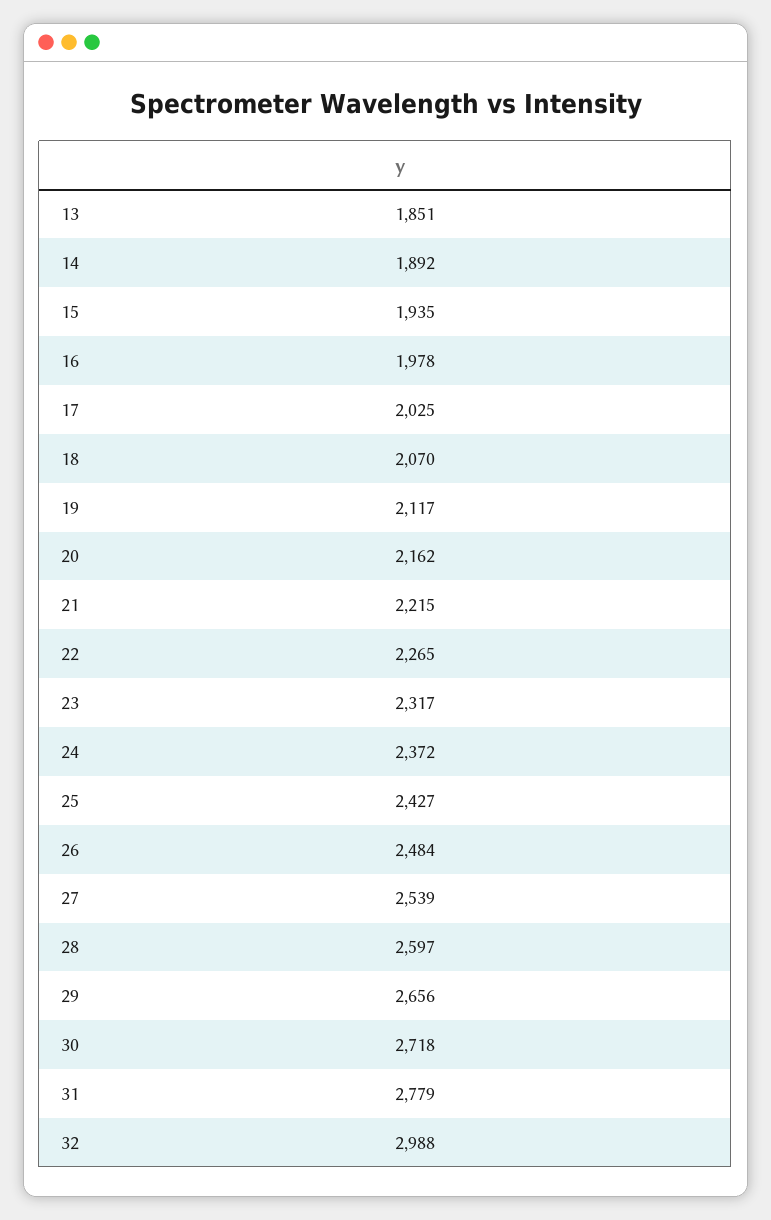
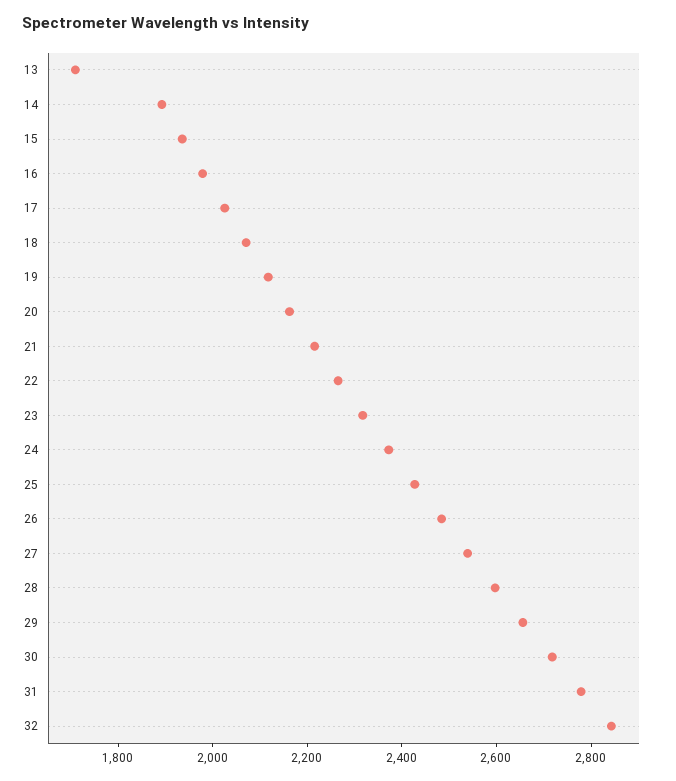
13: 1851 -> 1700
32: 2988 -> 2850

